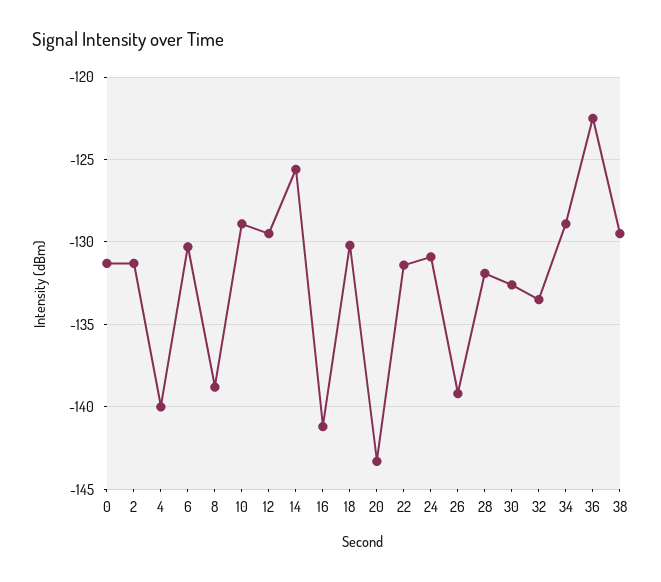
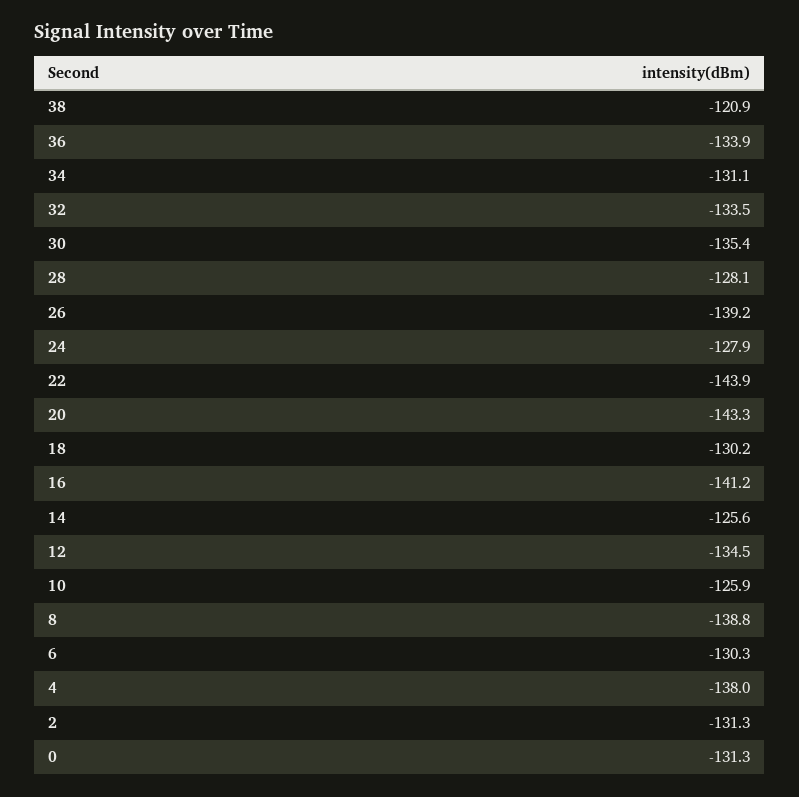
4: -140 -> -138
10: -129 -> -125.9
12: -129.5 -> -134.5
22: -131.5 -> -143.9
24: -131 -> -127.9
28: -132 -> -128.1
30: -132.5 -> -135.4
34: -129 -> -131.1
36: -122.5 -> -133.9
38: -129.5 -> -120.9

